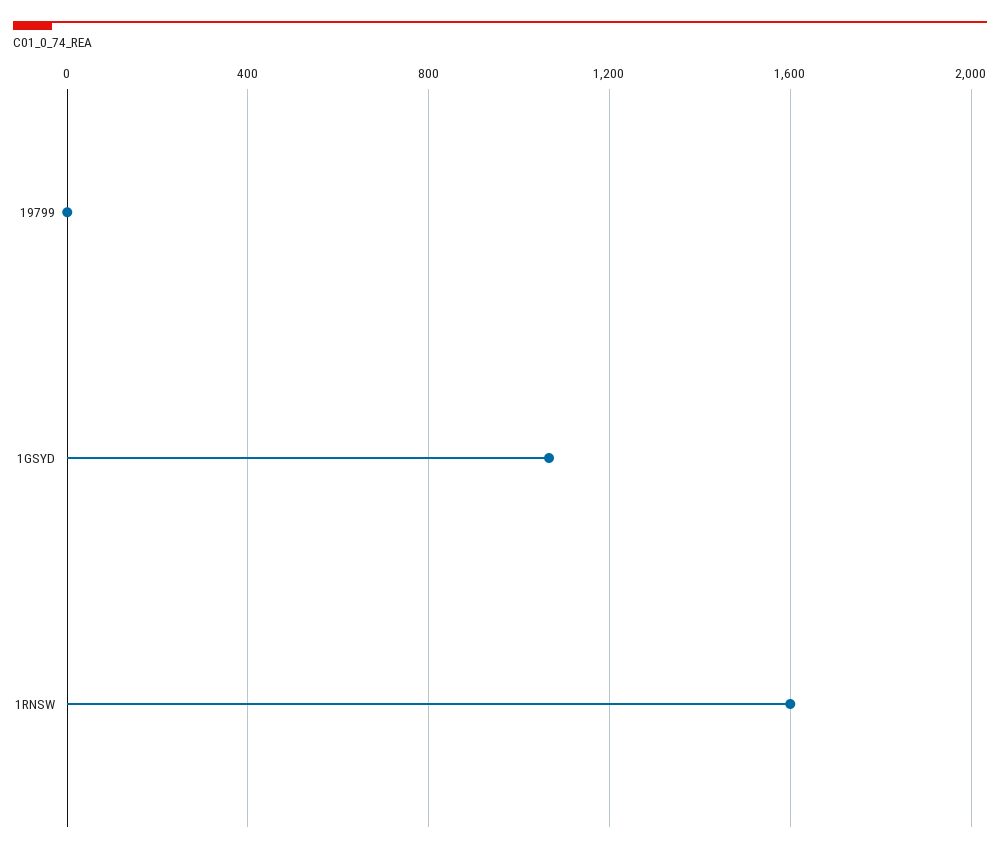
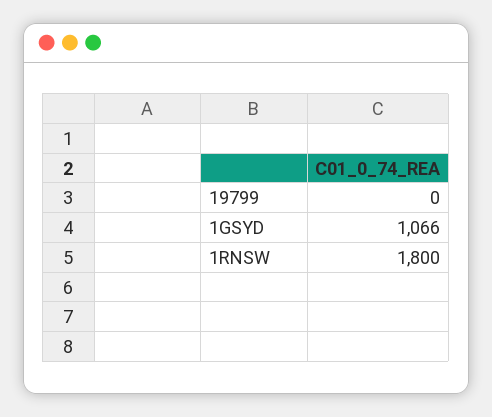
1RNSW: 1600 -> 1800

